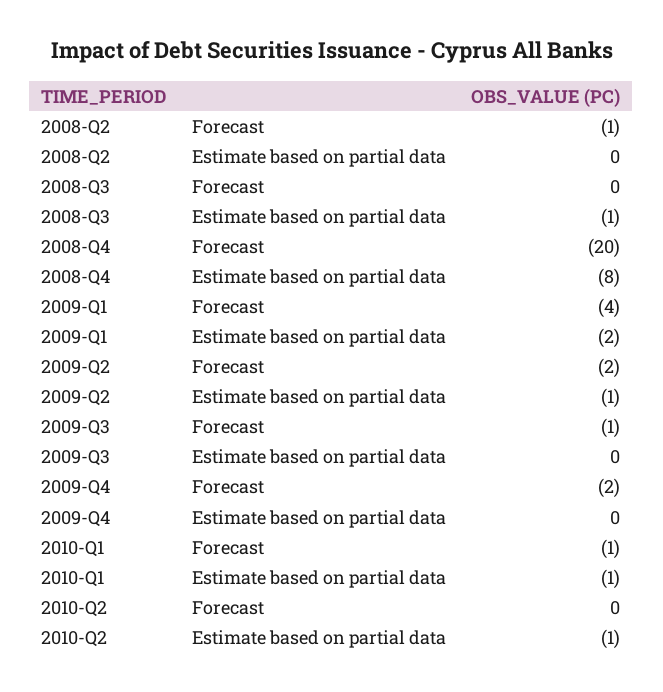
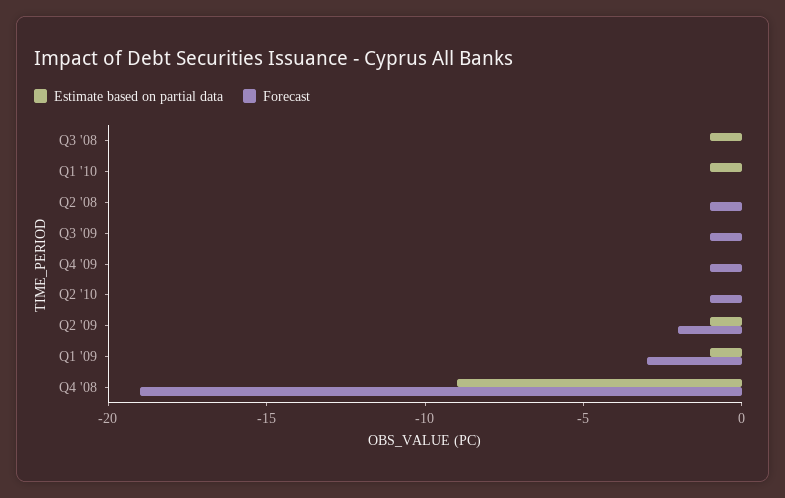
Forecast, 2008-Q4: -20 -> -19
Estimate based on partial data, 2008-Q4: -8 -> -9
Forecast, 2009-Q1: -4 -> -3
Estimate based on partial data, 2009-Q1: -2 -> -1
Forecast, 2009-Q4: -2 -> -1
Forecast, 2010-Q1: -1 -> 0
Forecast, 2010-Q2: 0 -> -1
Estimate based on partial data, 2010-Q2: -1 -> 0

